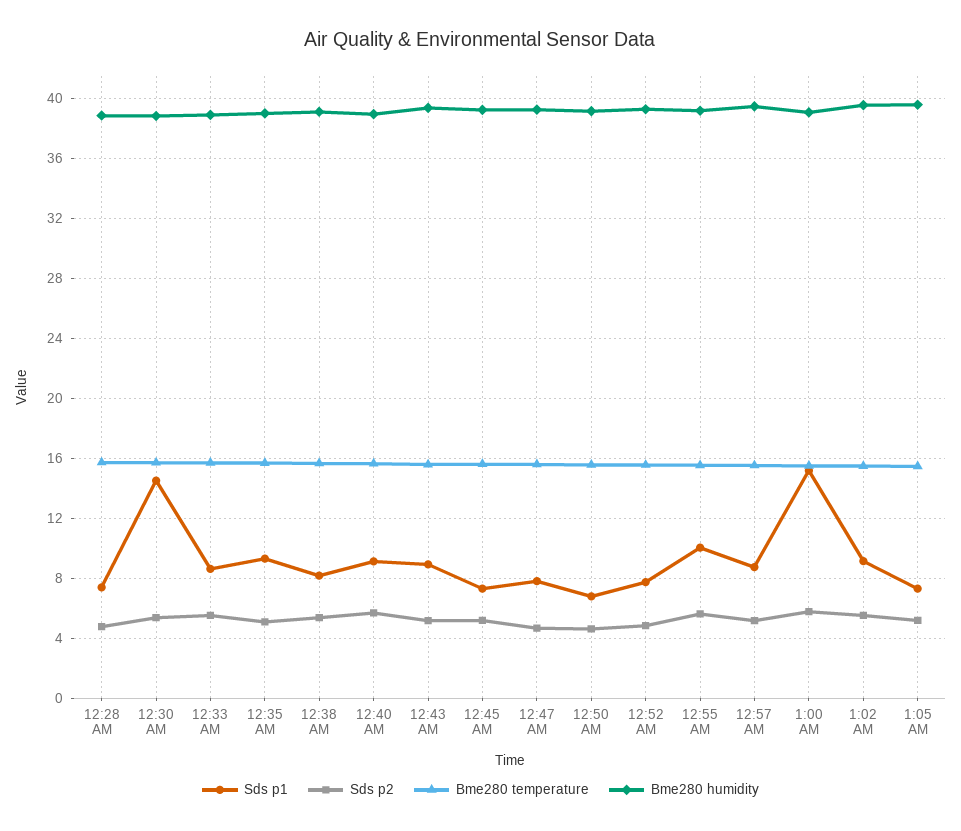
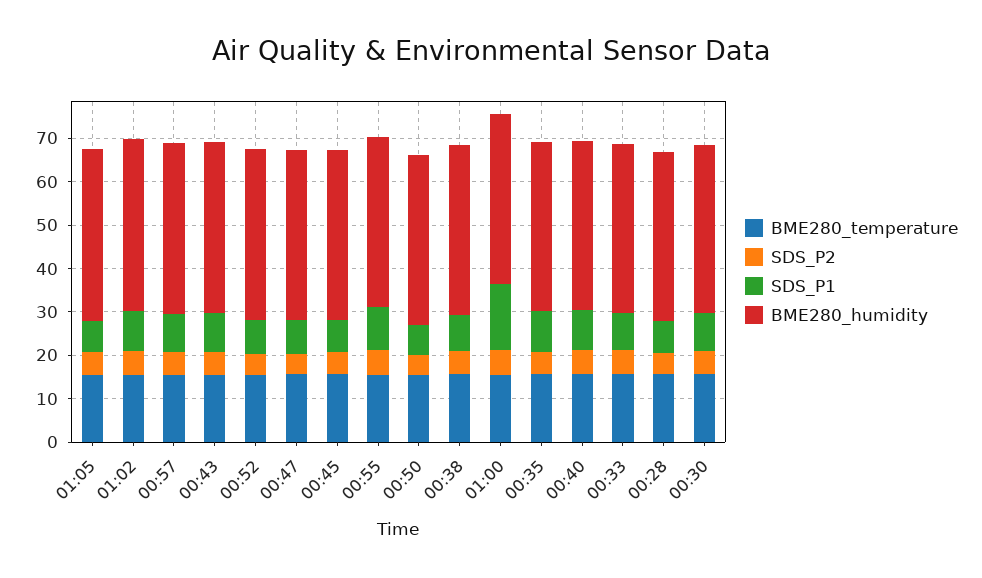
Sds p1, 12:30 AM: 14.5 -> 8

